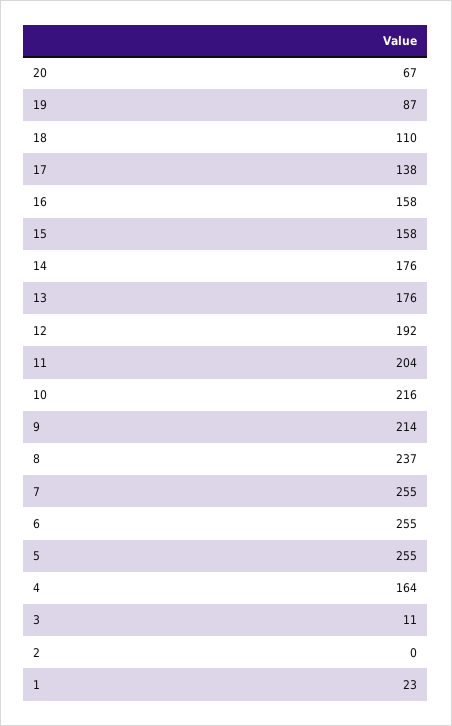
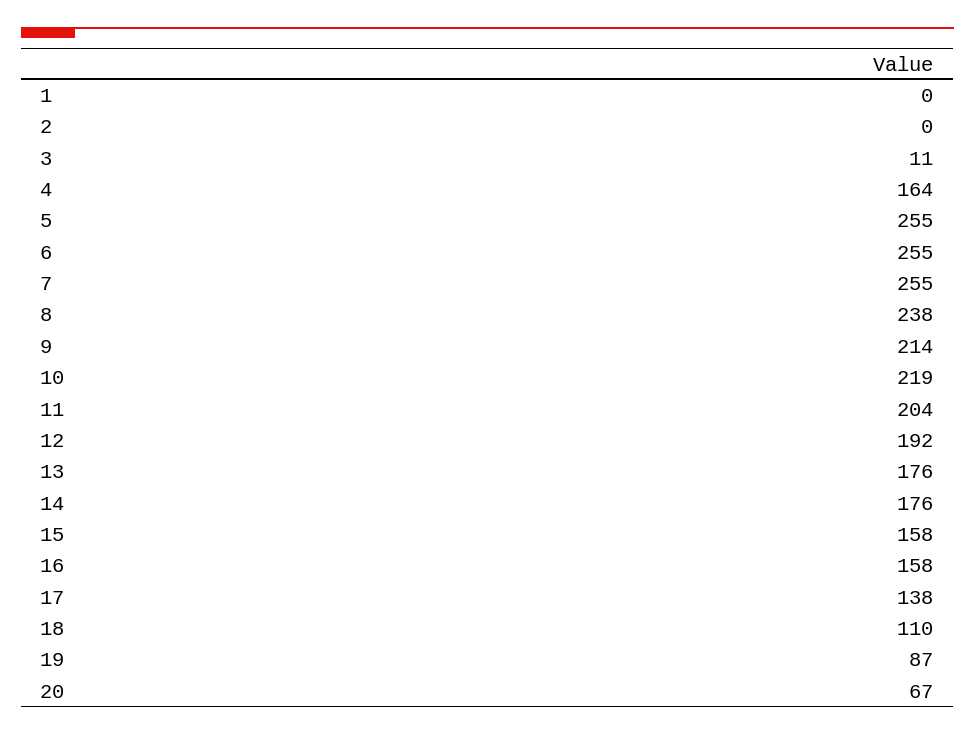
10: 216 -> 219
8: 237 -> 238
1: 23 -> 0

